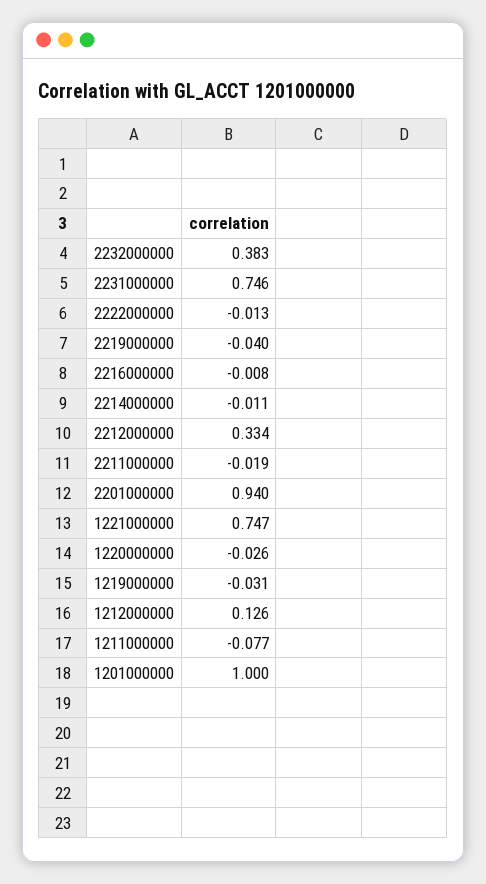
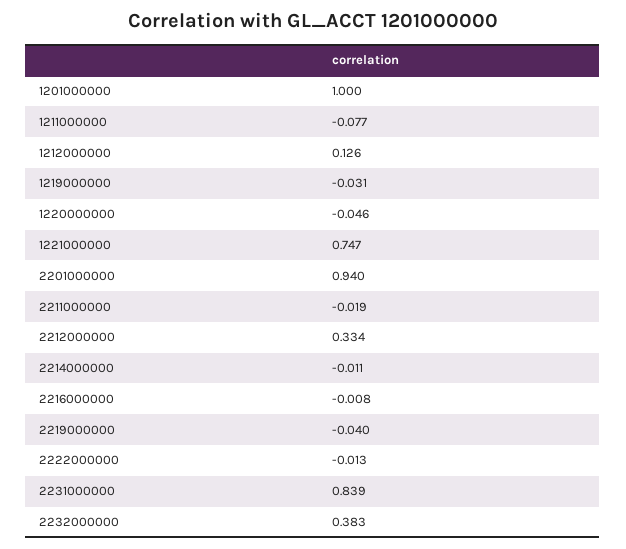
2231000000: 0.746 -> 0.839
1220000000: -0.026 -> -0.046

